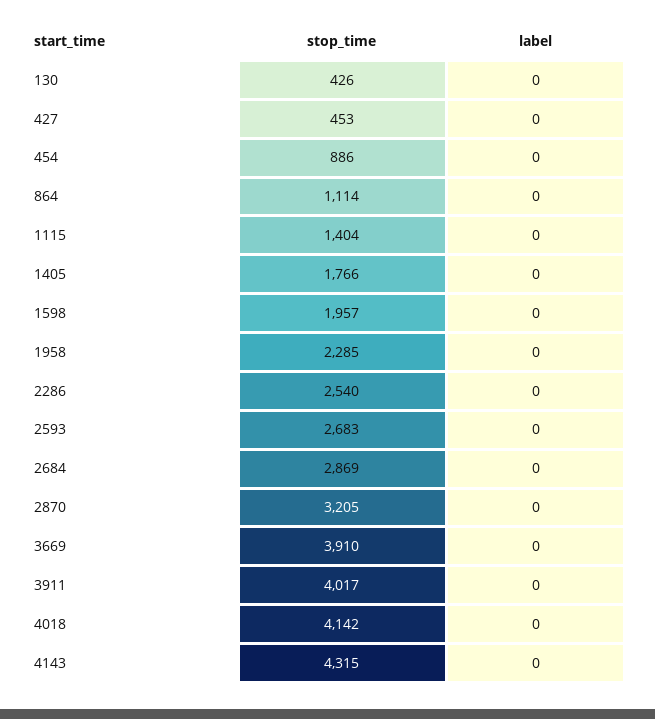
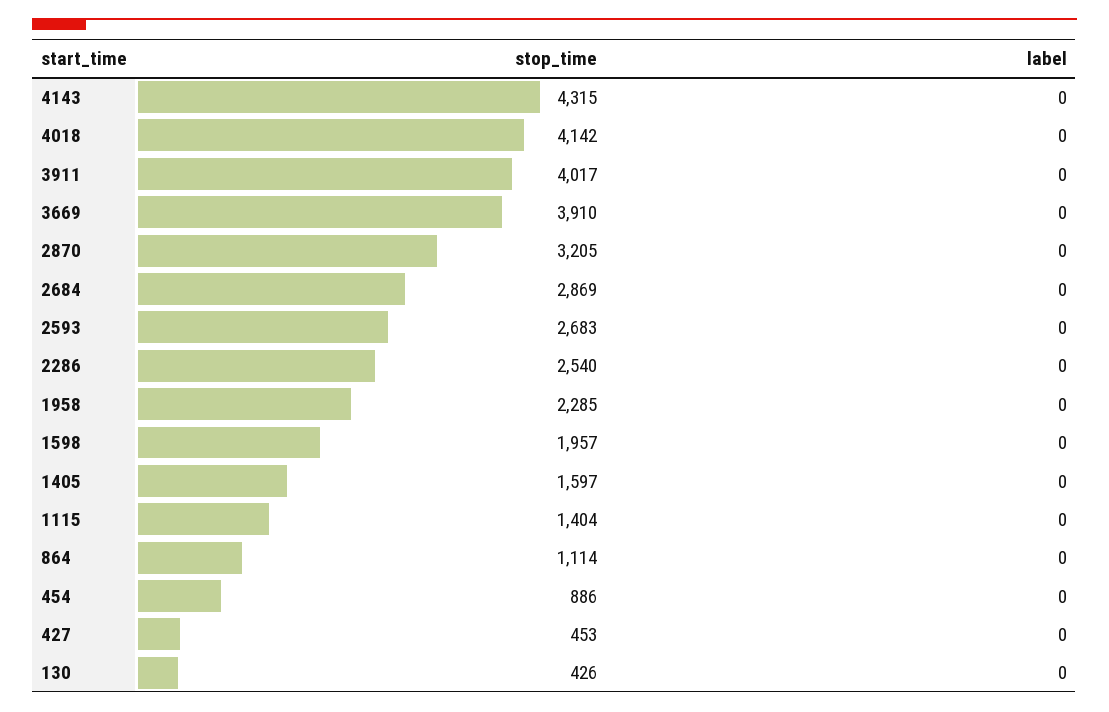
stop_time, 1405: 1766 -> 1597

